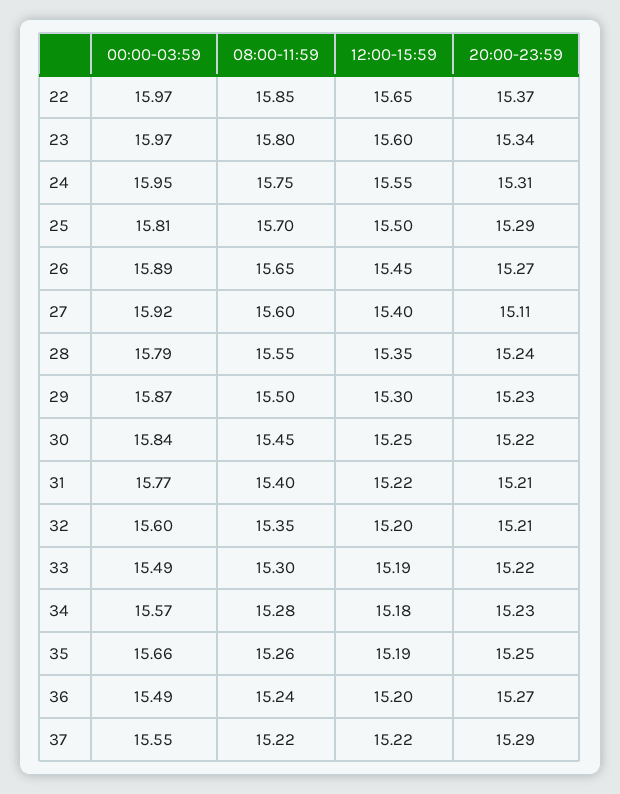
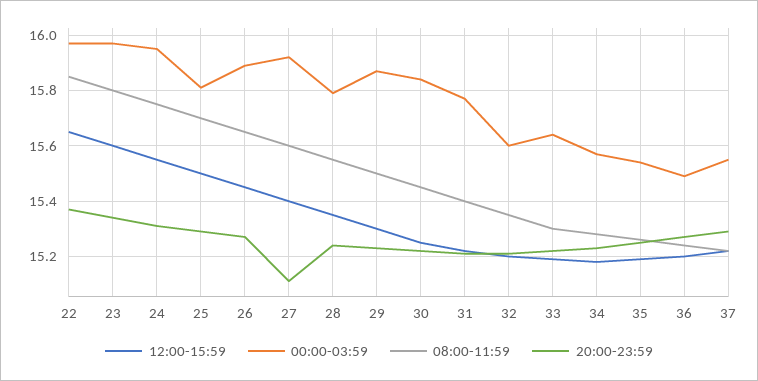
00:00-03:59, 33: 15.49 -> 15.65
00:00-03:59, 35: 15.66 -> 15.55

